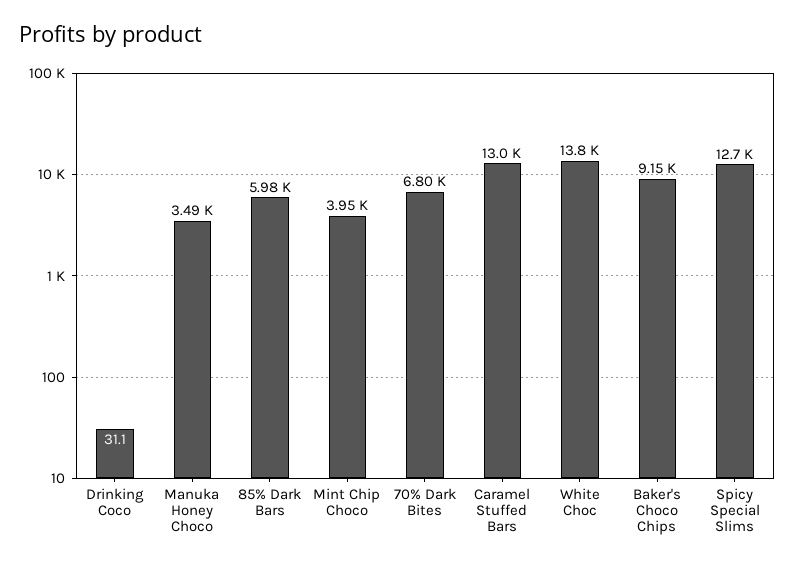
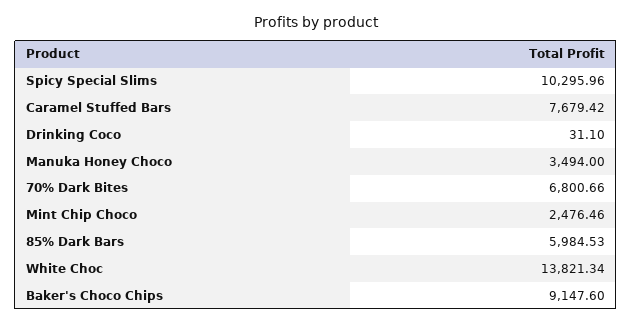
Mint Chip Choco: 3950 -> 2476.46
Caramel Stuffed Bars: 13000 -> 7679.42
Spicy Special Slims: 12700 -> 10295.96

